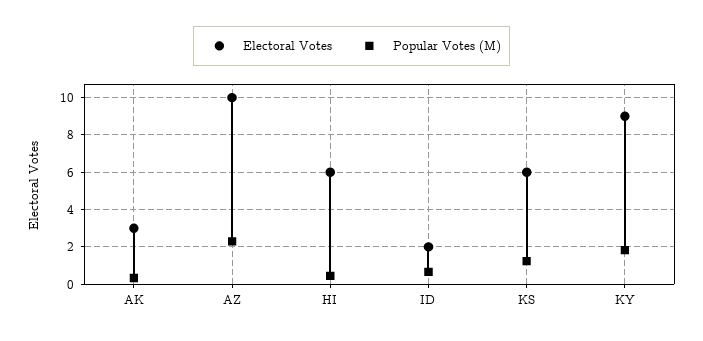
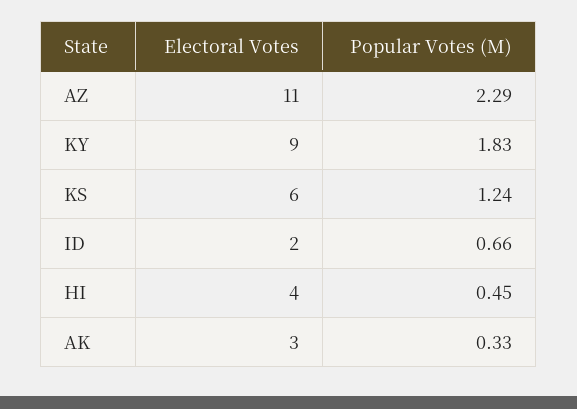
Electoral Votes, AZ: 10 -> 11
Electoral Votes, HI: 6 -> 4

